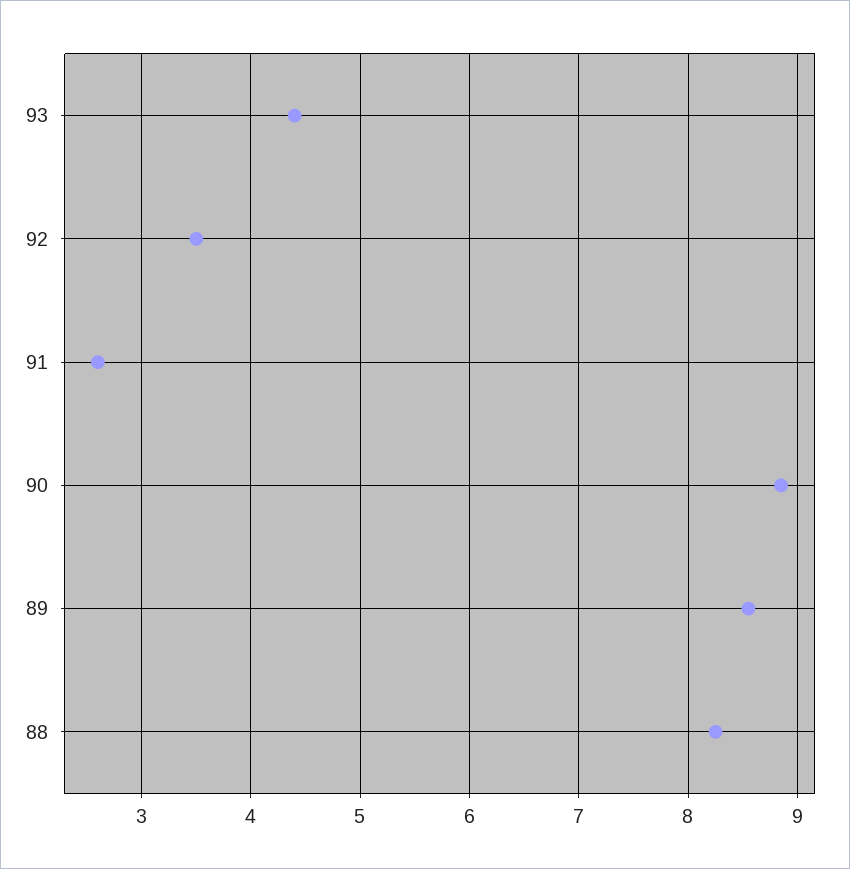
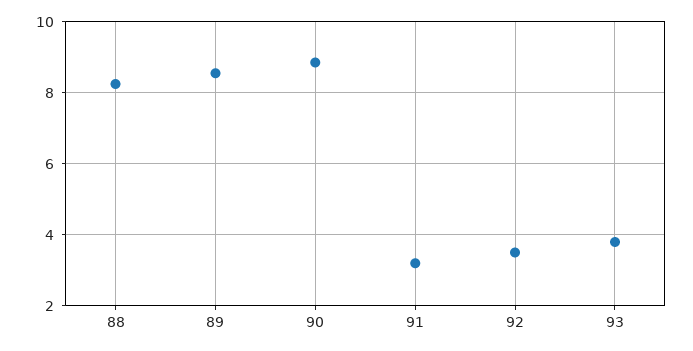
93: 4.4 -> 3.8
91: 2.6 -> 3.2

